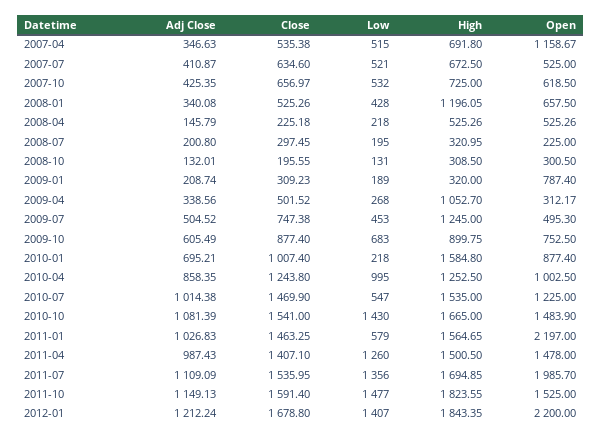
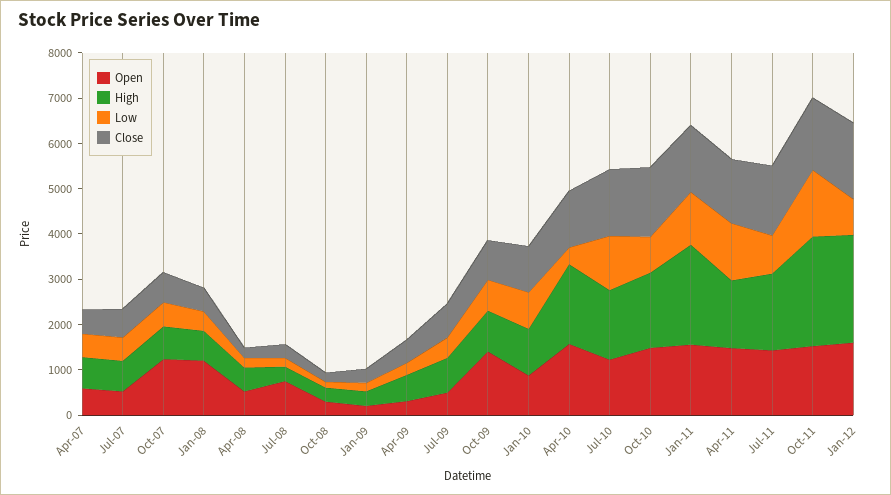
Adj Close, 2007-04: 346.63 -> none
Open, 2007-04: 1158.67 -> 600
Adj Close, 2007-07: 410.87 -> none
Adj Close, 2007-10: 425.35 -> none
Open, 2007-10: 618.5 -> 1200
Adj Close, 2008-01: 340.08 -> none
High, 2008-01: 1196.05 -> 600
Open, 2008-01: 657.5 -> 1200
Adj Close, 2008-04: 145.79 -> none
Adj Close, 2008-07: 200.8 -> none
Open, 2008-07: 225 -> 800
Adj Close, 2008-10: 132.01 -> none
Adj Close, 2009-01: 208.74 -> none
Open, 2009-01: 787.4 -> 200
Adj Close, 2009-04: 338.56 -> none
High, 2009-04: 1052.7 -> 600
Adj Close, 2009-07: 504.52 -> none
High, 2009-07: 1245 -> 800
Adj Close, 2009-10: 605.49 -> none
Open, 2009-10: 752.5 -> 1400
Adj Close, 2010-01: 695.21 -> none
Low, 2010-01: 218 -> 800
High, 2010-01: 1584.8 -> 1000
Adj Close, 2010-04: 858.35 -> none
Low, 2010-04: 995 -> 400
High, 2010-04: 1252.5 -> 1800
Open, 2010-04: 1002.5 -> 1600
Adj Close, 2010-07: 1014.38 -> none
Low, 2010-07: 547 -> 1200
Adj Close, 2010-10: 1081.39 -> none
Low, 2010-10: 1430 -> 800
Adj Close, 2011-01: 1026.83 -> none
Low, 2011-01: 579 -> 1200
High, 2011-01: 1564.65 -> 2200
Open, 2011-01: 2197 -> 1600
Adj Close, 2011-04: 987.43 -> none
Adj Close, 2011-07: 1109.09 -> none
Low, 2011-07: 1356 -> 800
Open, 2011-07: 1985.7 -> 1400
Adj Close, 2011-10: 1149.13 -> none
High, 2011-10: 1823.55 -> 2400
Adj Close, 2012-01: 1212.24 -> none
Low, 2012-01: 1407 -> 800
High, 2012-01: 1843.35 -> 2400
Open, 2012-01: 2200 -> 1600

